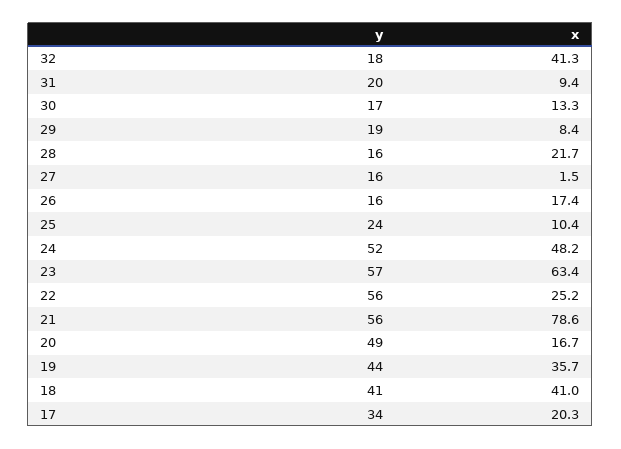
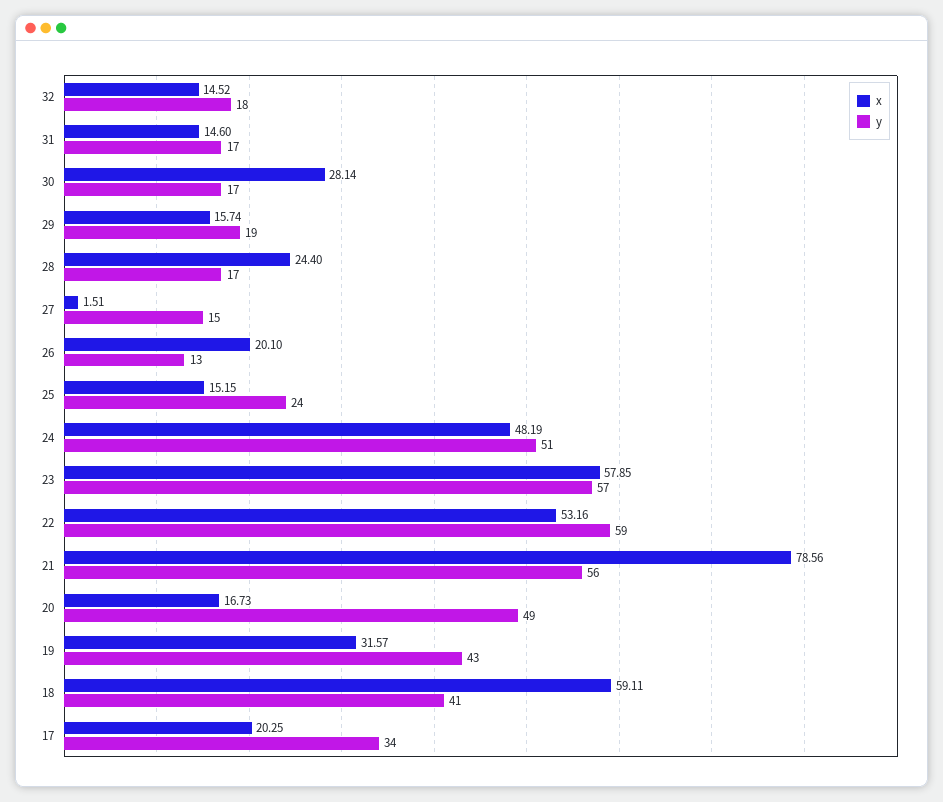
x, 32: 41.3 -> 14.52
y, 31: 20 -> 17
x, 31: 9.4 -> 14.6
x, 30: 13.3 -> 28.14
x, 29: 8.4 -> 15.74
y, 28: 16 -> 17
x, 28: 21.7 -> 24.4
y, 27: 16 -> 15
y, 26: 16 -> 13
x, 26: 17.4 -> 20.1
x, 25: 10.4 -> 15.15
y, 24: 52 -> 51
x, 23: 63.4 -> 57.85
y, 22: 56 -> 59
x, 22: 25.2 -> 53.16
y, 19: 44 -> 43
x, 19: 35.7 -> 31.57
x, 18: 41 -> 59.11

